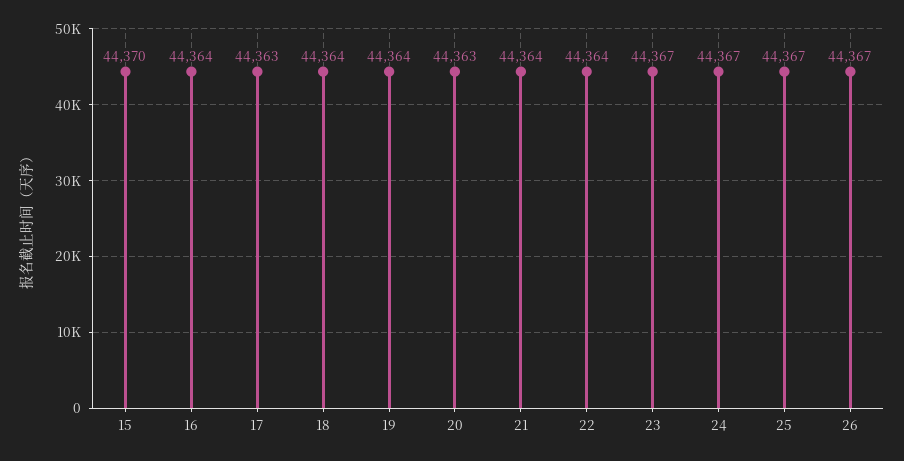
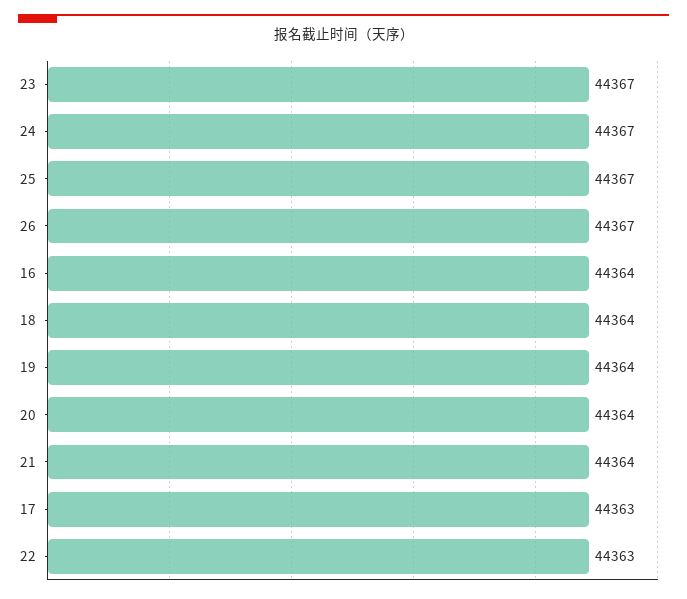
15: 44370 -> none
20: 44363 -> 44364
22: 44364 -> 44363

